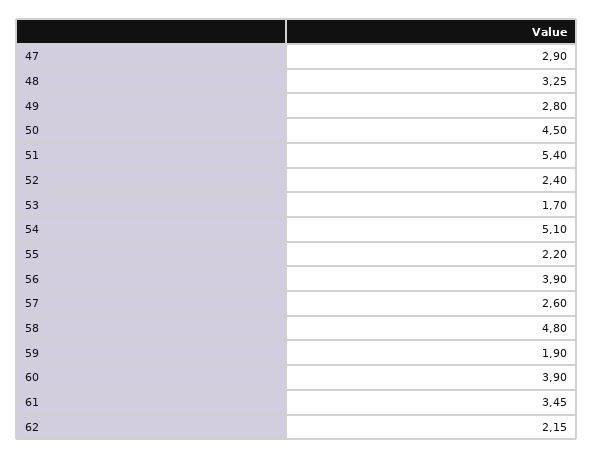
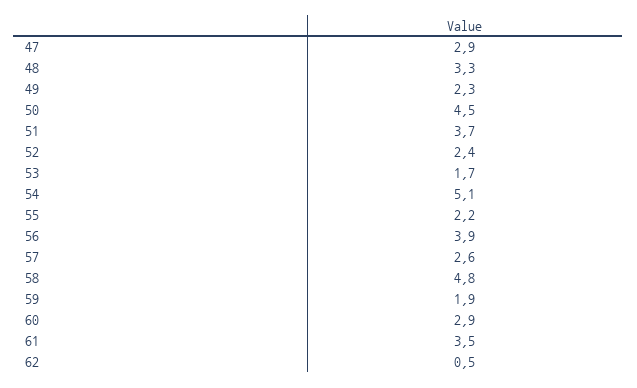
49: 2.8 -> 2.3
51: 5.4 -> 3.7
60: 3.9 -> 2.9
62: 2.15 -> 0.5

